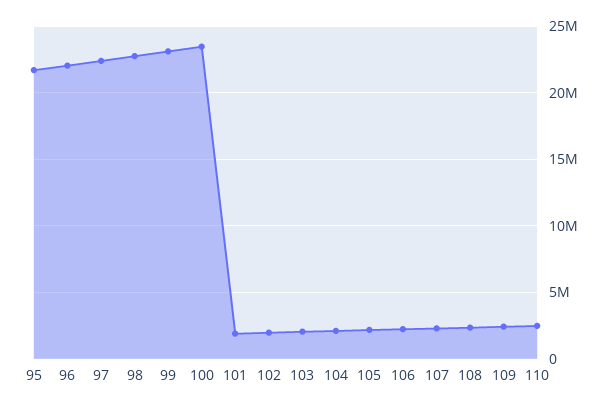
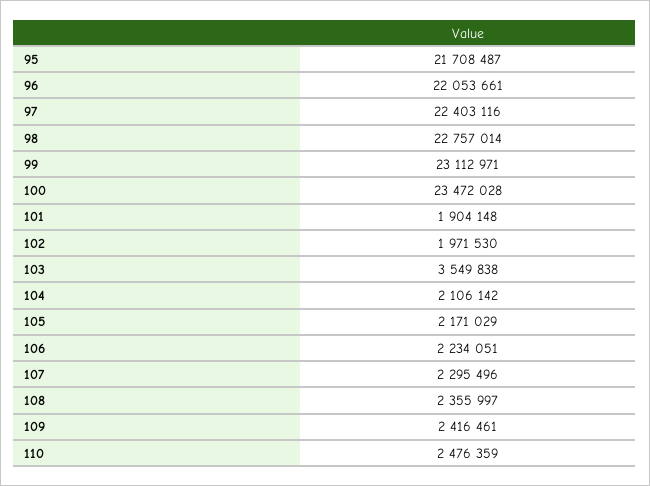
103: 2000000 -> 3549838

